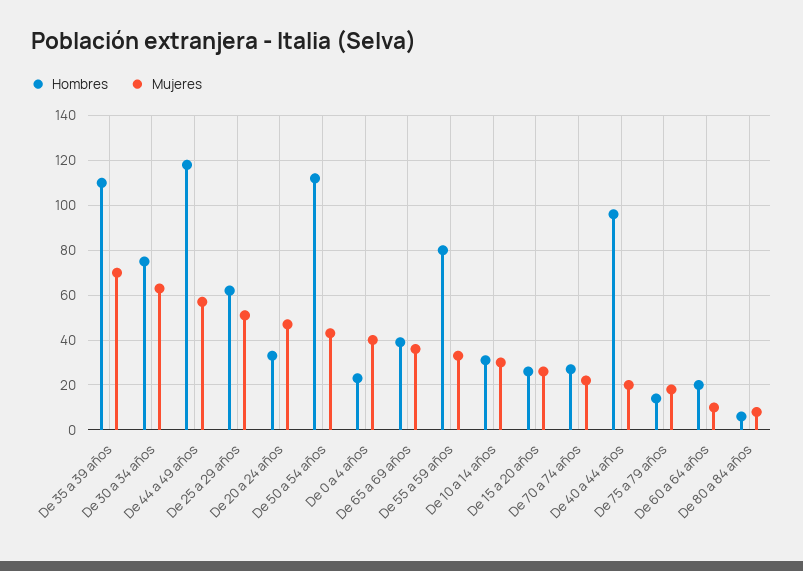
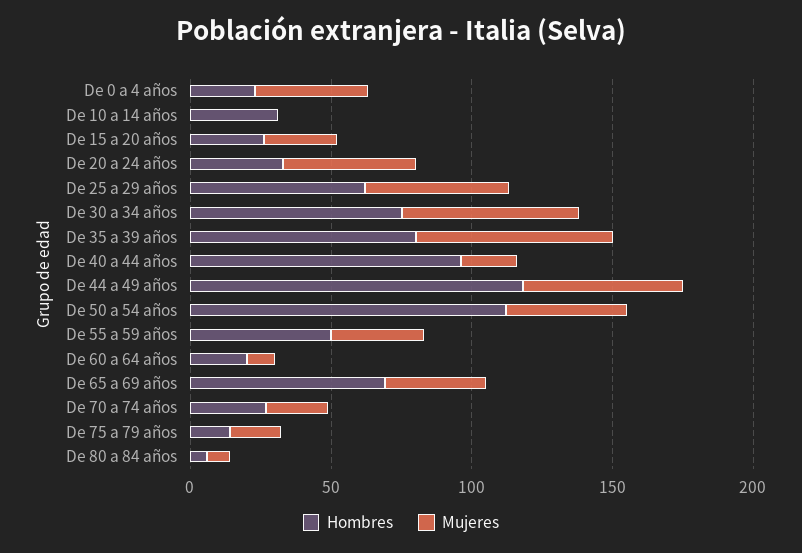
Hombres, De 35 a 39 años: 110 -> 80
Hombres, De 65 a 69 años: 40 -> 70
Hombres, De 55 a 59 años: 80 -> 50
Mujeres, De 10 a 14 años: 30 -> 0

